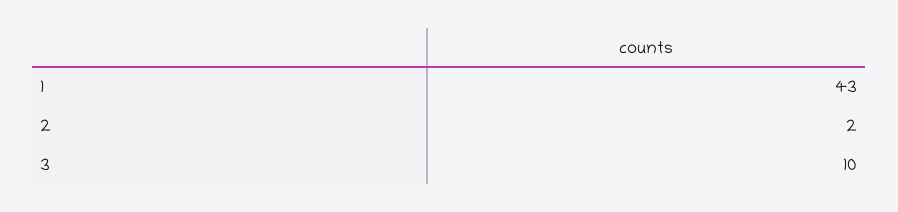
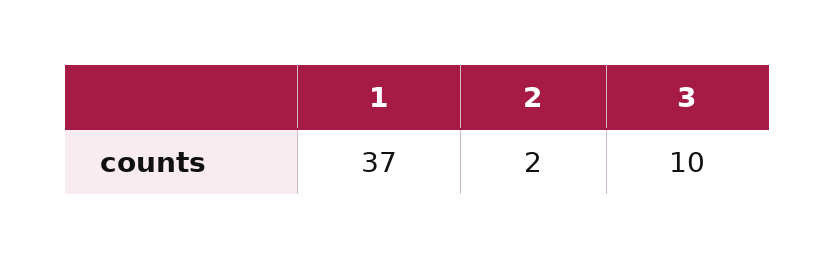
1: 43 -> 37

